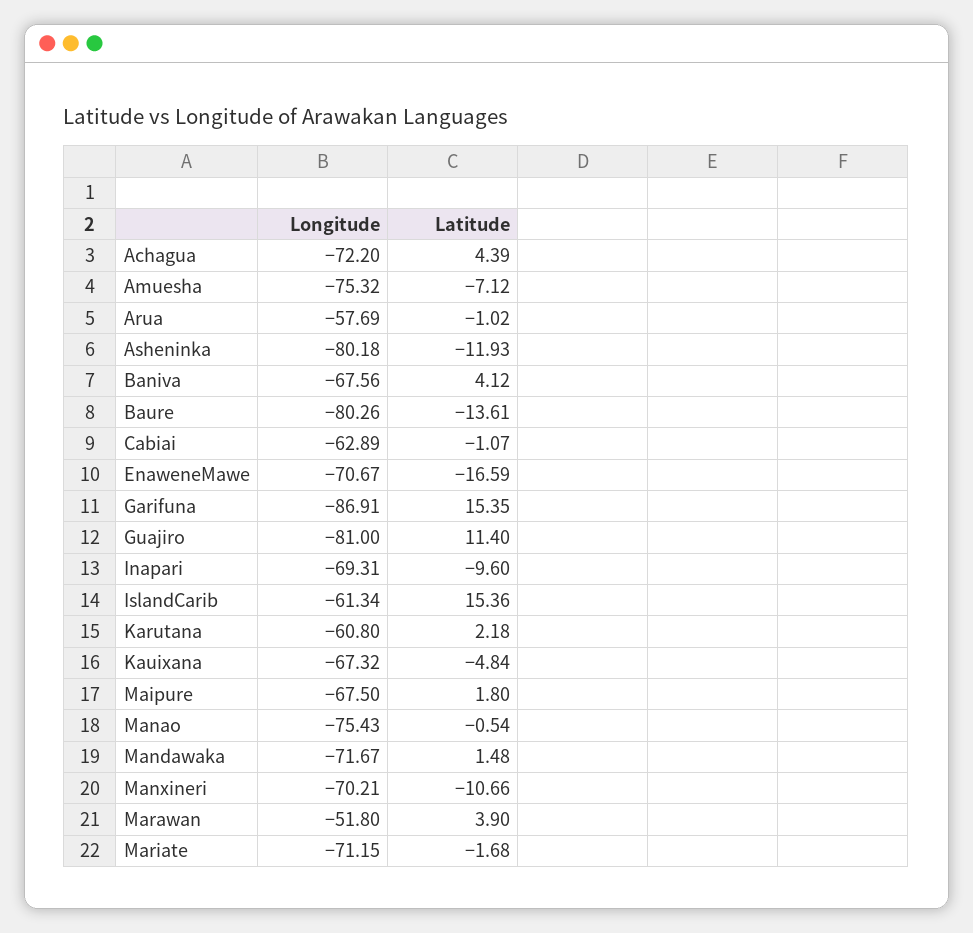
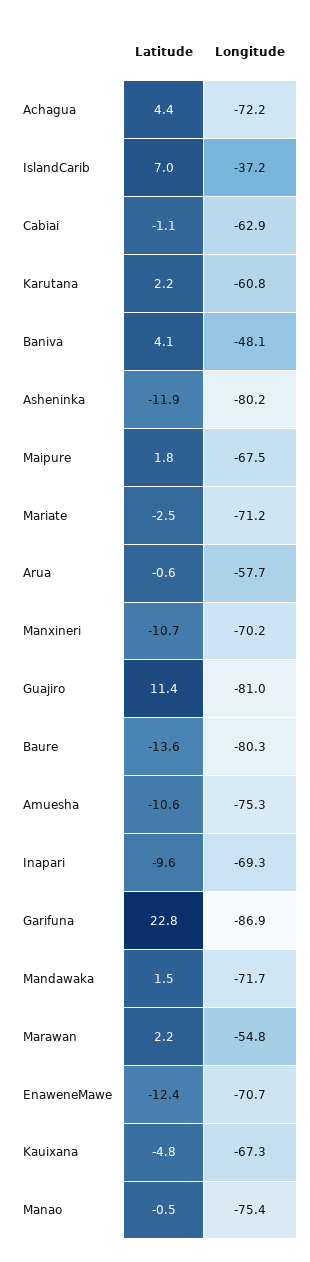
Latitude, Amuesha: -7.12 -> -10.6
Latitude, Arua: -1.02 -> -0.6
Longitude, Baniva: -67.56 -> -48.1
Latitude, EnaweneMawe: -16.59 -> -12.4
Latitude, Garifuna: 15.35 -> 22.8
Longitude, IslandCarib: -61.34 -> -37.2
Latitude, IslandCarib: 15.36 -> 7
Longitude, Marawan: -51.8 -> -54.8
Latitude, Marawan: 3.9 -> 2.2
Latitude, Mariate: -1.68 -> -2.5

